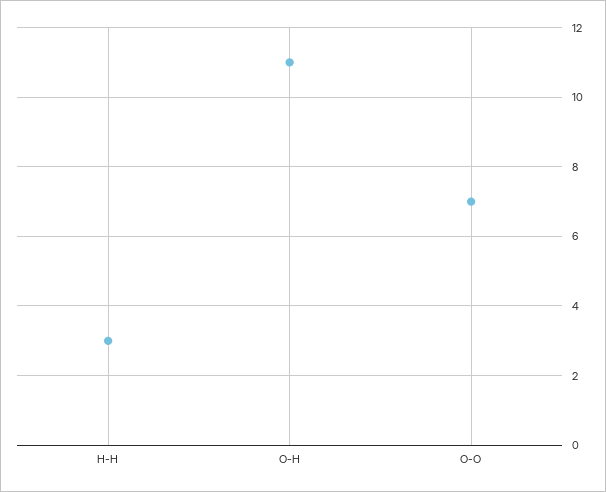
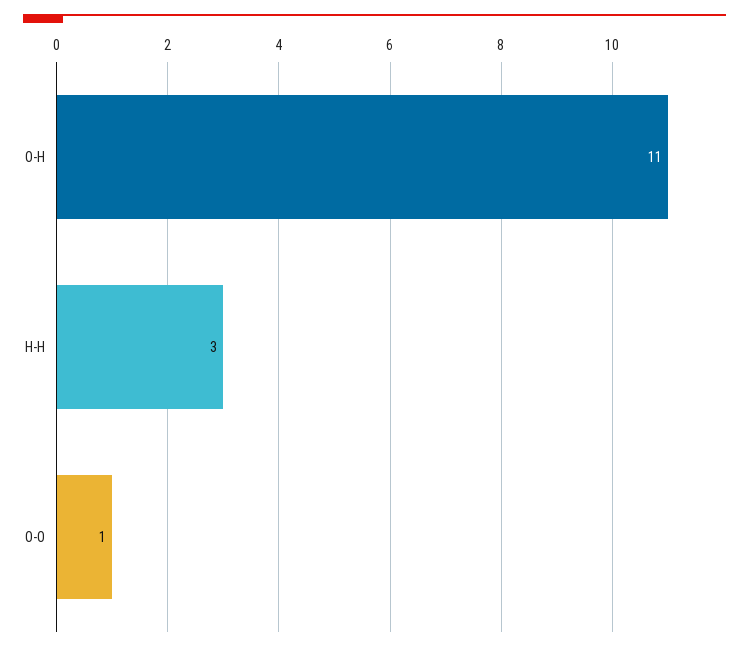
O-O: 7 -> 1

